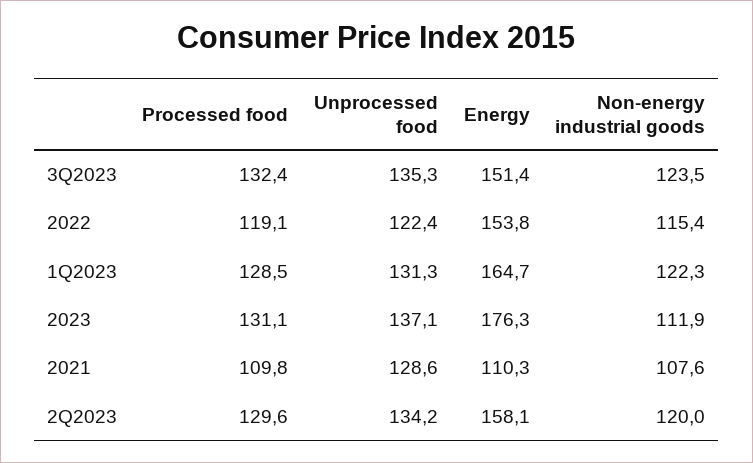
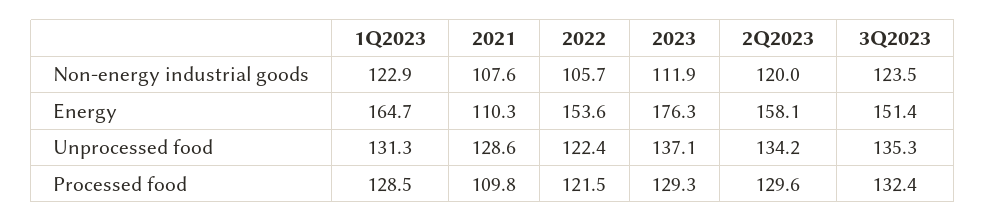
Processed food, 2022: 119.1 -> 121.5
Energy, 2022: 153.8 -> 153.6
Non-energy industrial goods, 2022: 115.4 -> 105.7
Non-energy industrial goods, 1Q2023: 122.3 -> 122.9
Processed food, 2023: 131.1 -> 129.3

